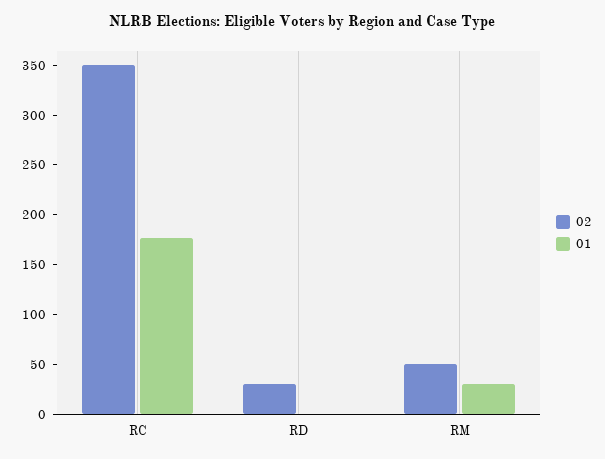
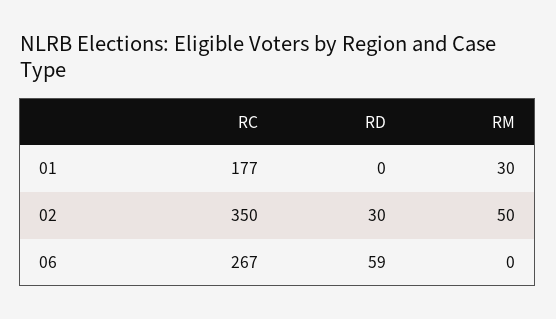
06, RC: none -> 267
06, RD: none -> 59
06, RM: none -> 0

